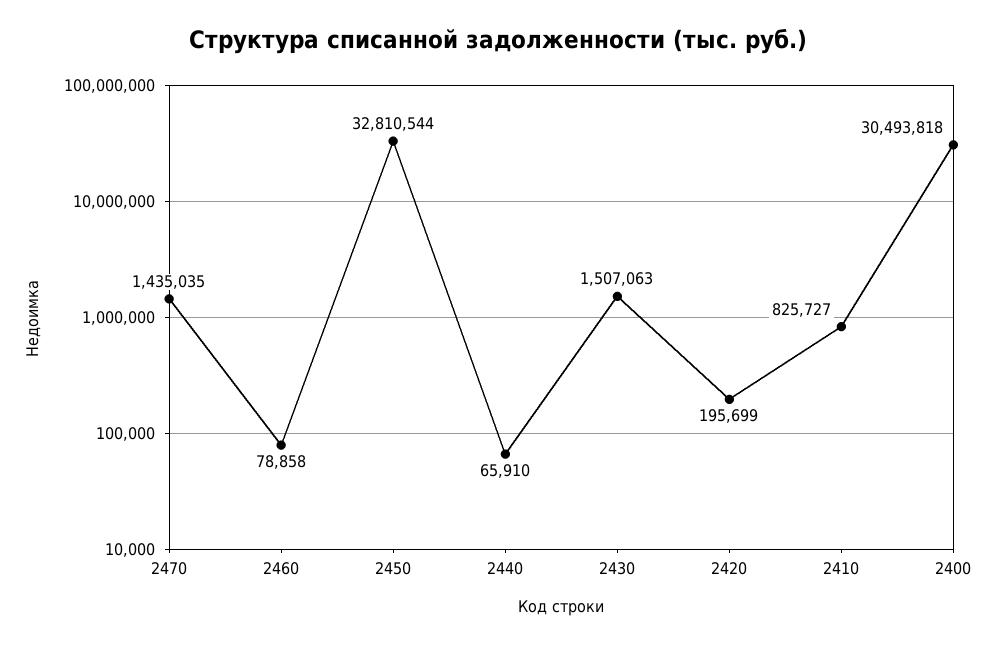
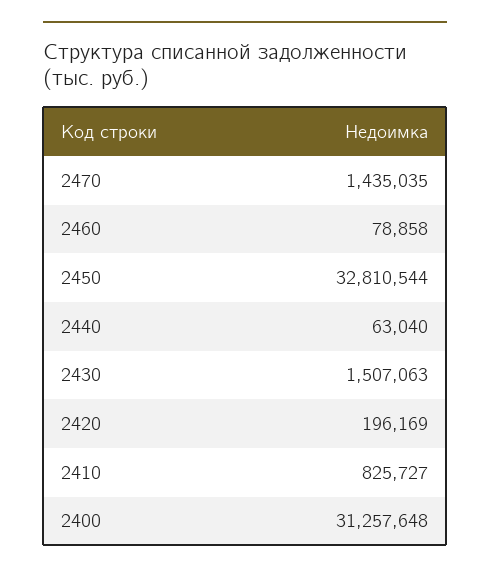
2440: 65910 -> 63040
2420: 195699 -> 196169
2400: 30493818 -> 31257648

